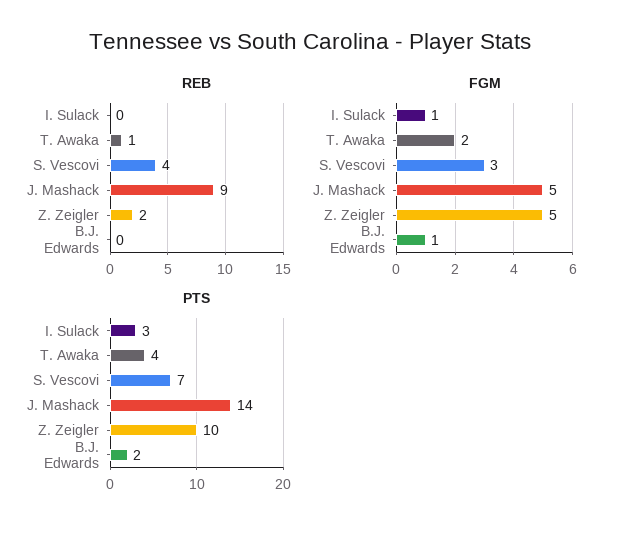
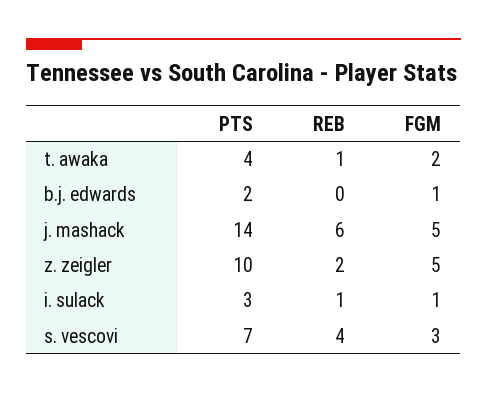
REB, I. Sulack: 0 -> 1
REB, J. Mashack: 9 -> 6

